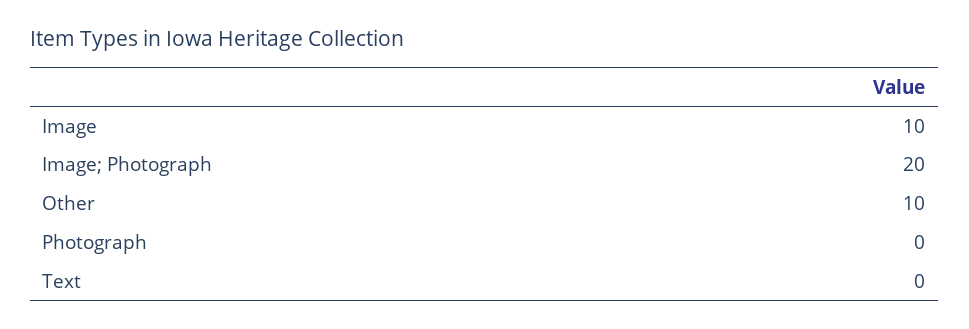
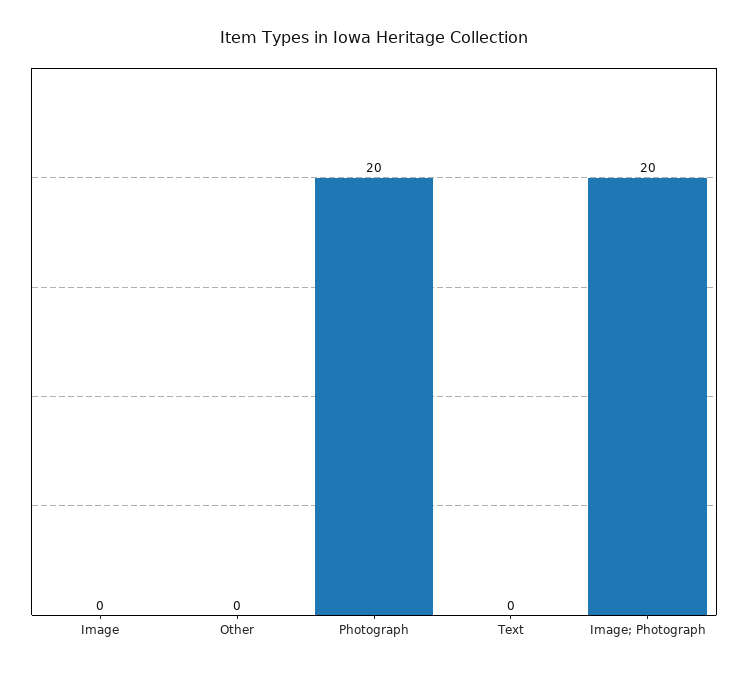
Image: 10 -> 0
Other: 10 -> 0
Photograph: 0 -> 20

